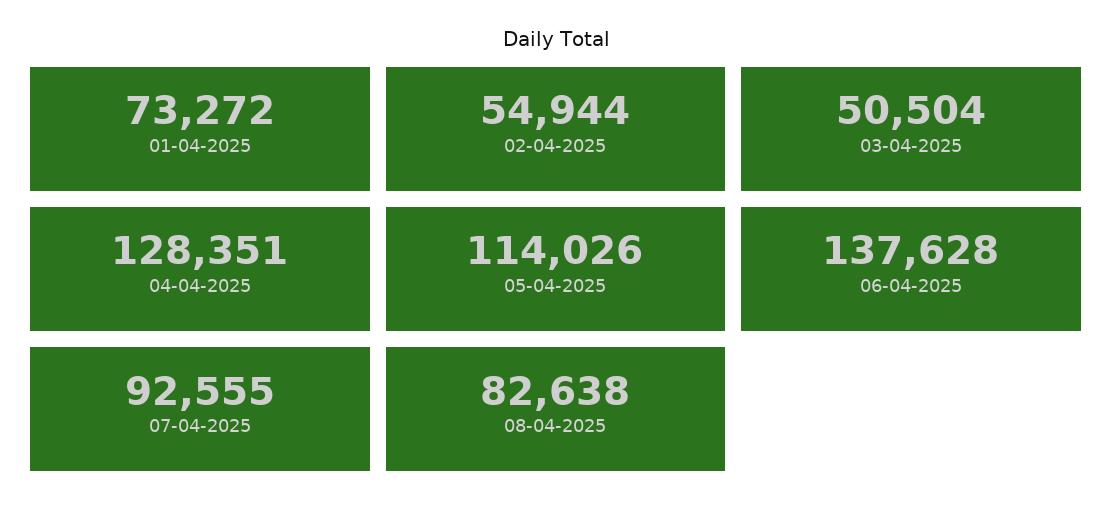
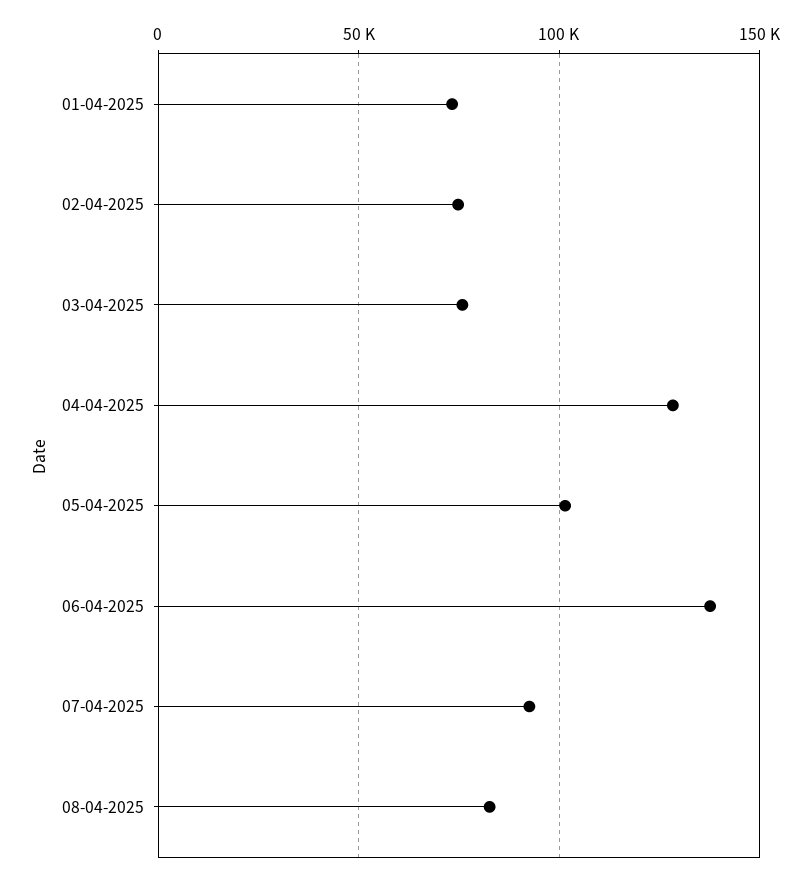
02-04-2025: 54944 -> 75000
03-04-2025: 50504 -> 75000
05-04-2025: 114026 -> 100000

